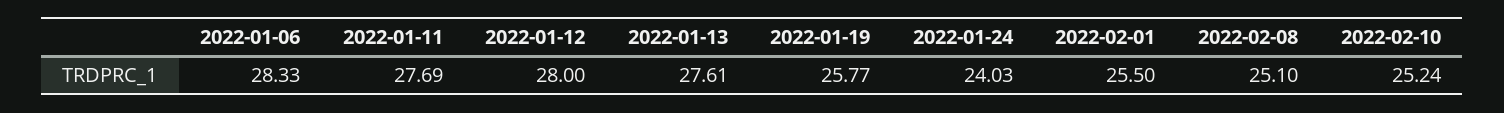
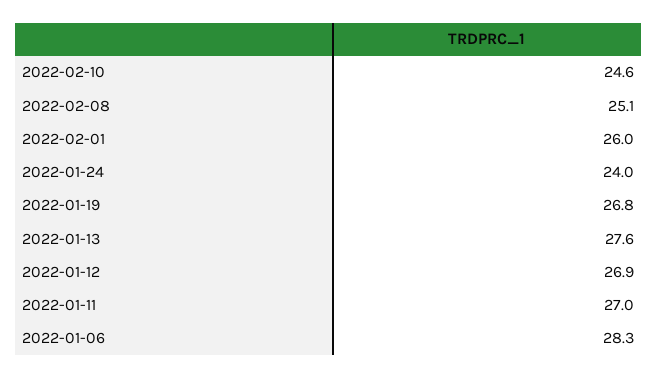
2022-01-11: 27.69 -> 27
2022-01-12: 28 -> 26.9
2022-01-19: 25.77 -> 26.8
2022-02-01: 25.5 -> 26
2022-02-10: 25.24 -> 24.6

